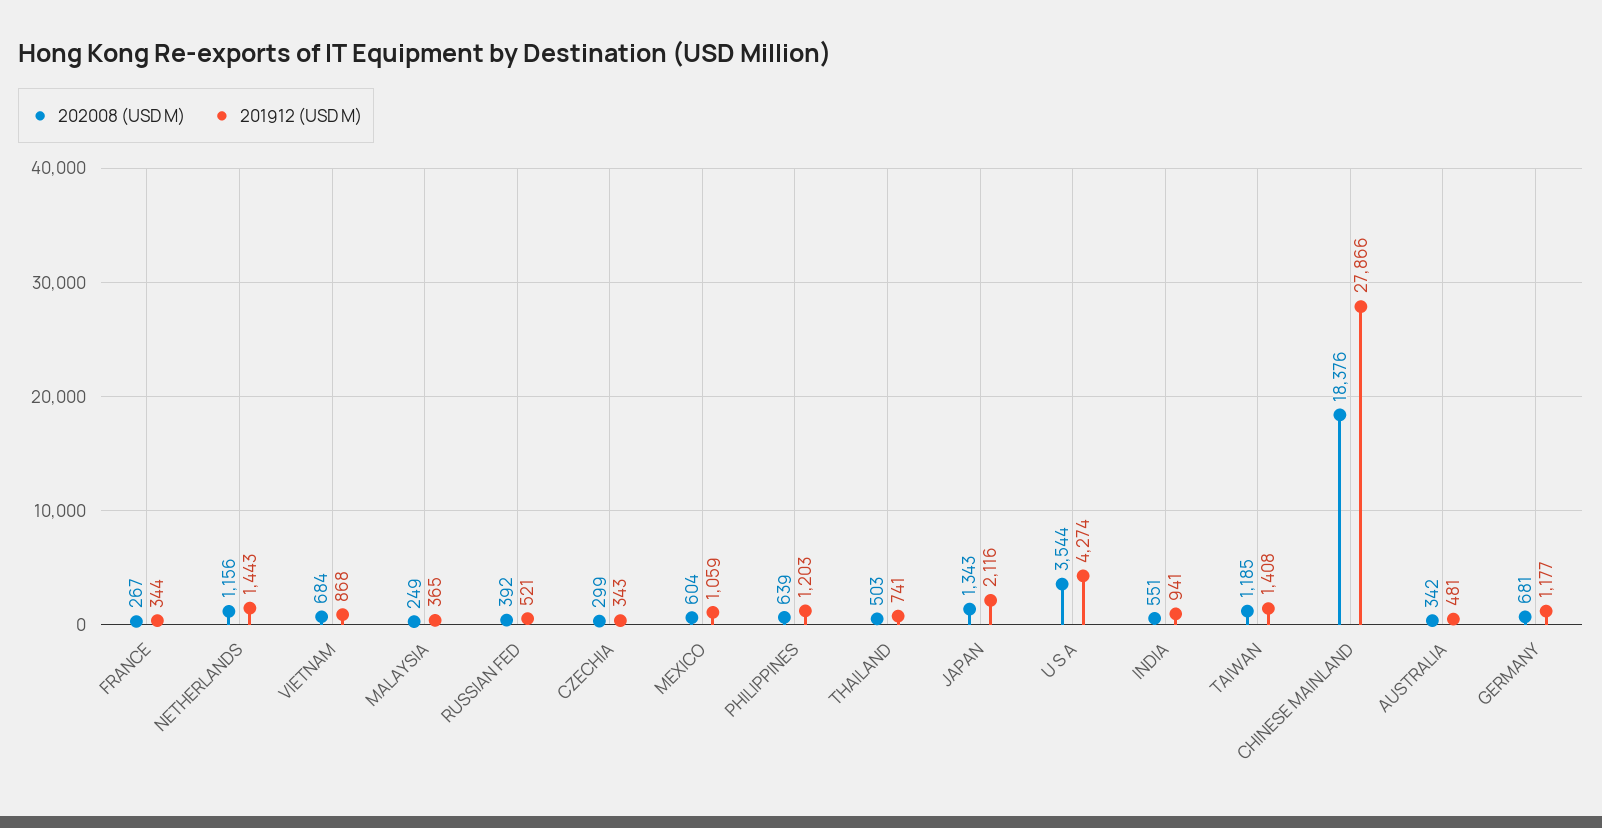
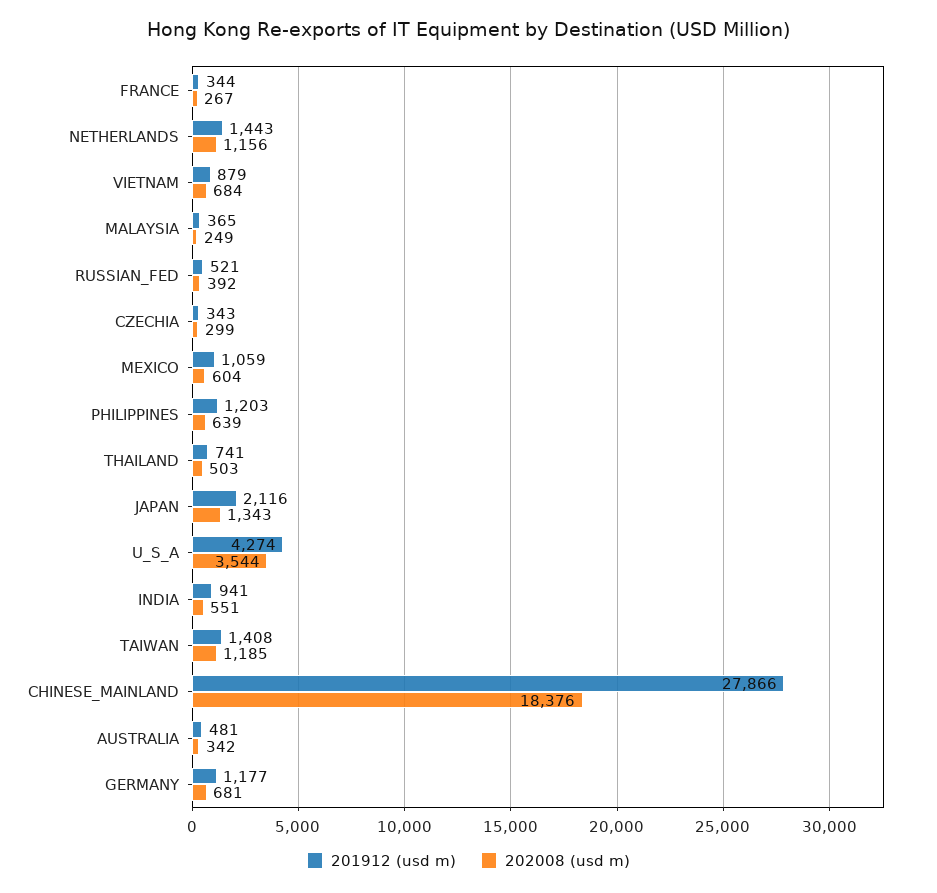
201912 (USD M), VIETNAM: 868 -> 879

